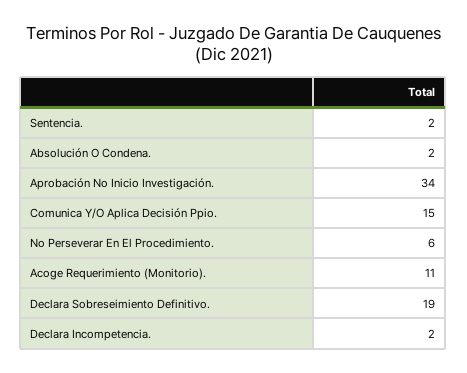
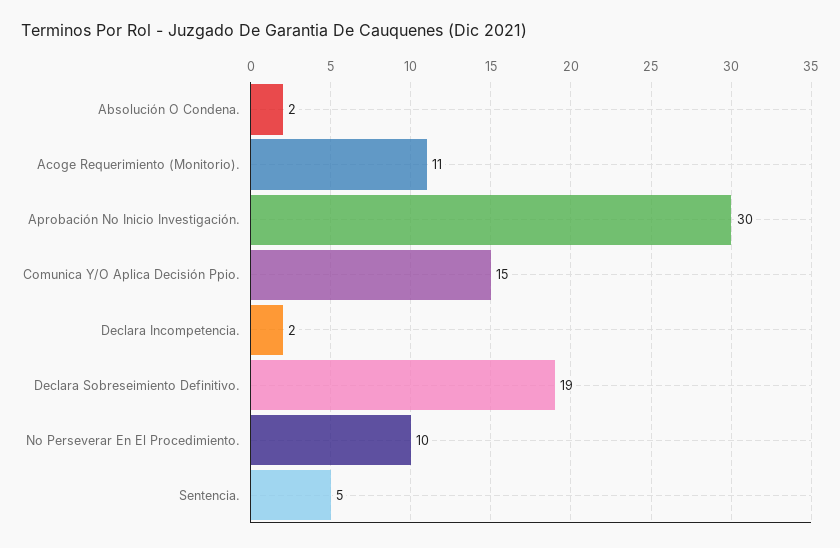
Sentencia.: 2 -> 5
Aprobación No Inicio Investigación.: 34 -> 30
No Perseverar En El Procedimiento.: 6 -> 10

